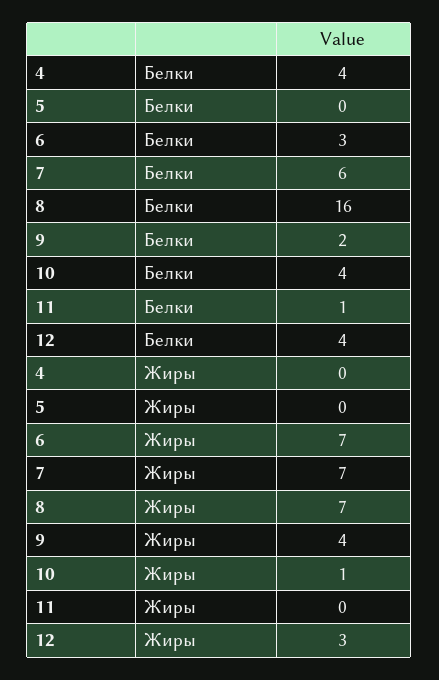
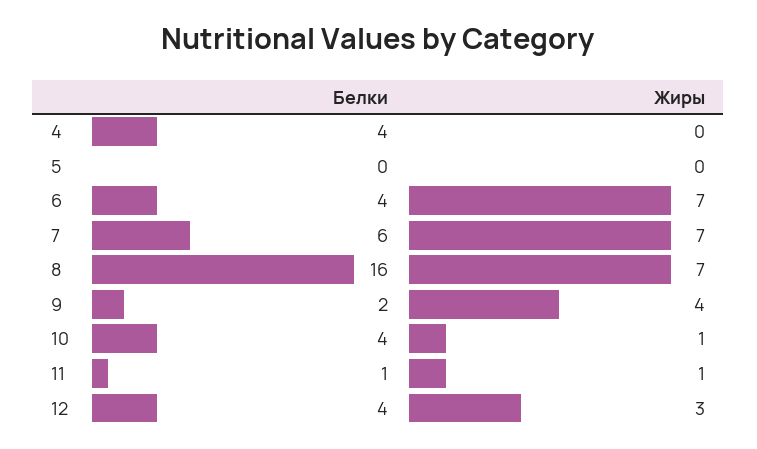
6, Белки: 3 -> 4
11, Жиры: 0 -> 1

